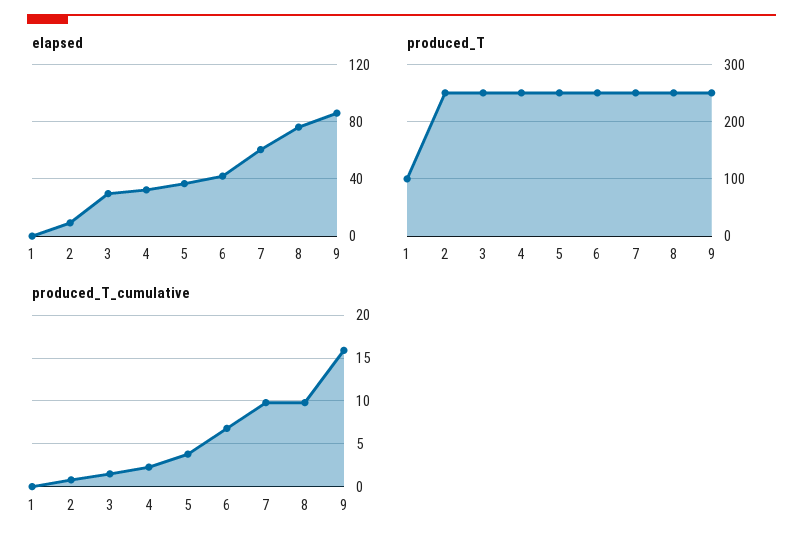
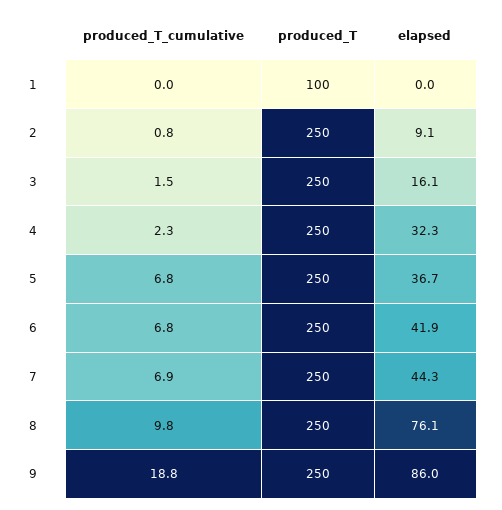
elapsed, 3: 30 -> 16.1
elapsed, 7: 60 -> 44.3
produced_T_cumulative, 5: 4 -> 6.8
produced_T_cumulative, 7: 10 -> 6.9
produced_T_cumulative, 9: 16 -> 18.8

